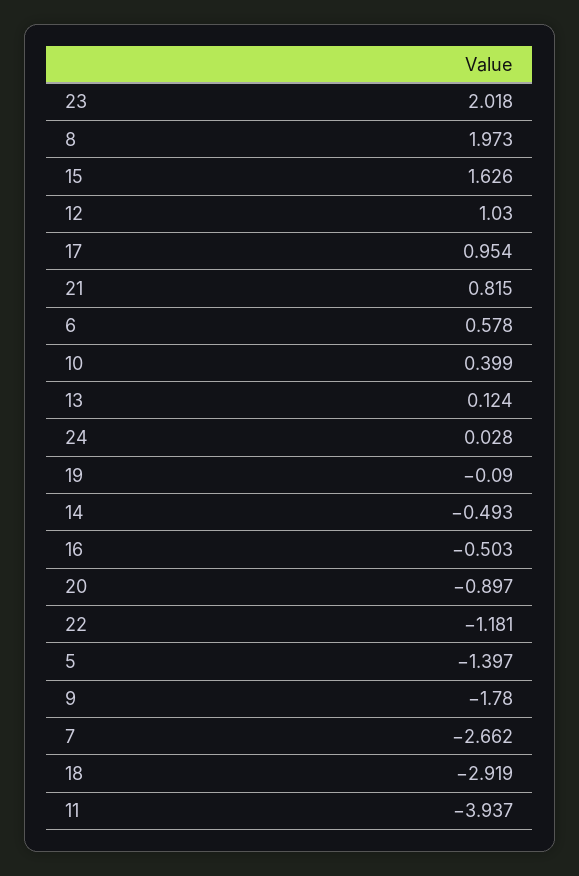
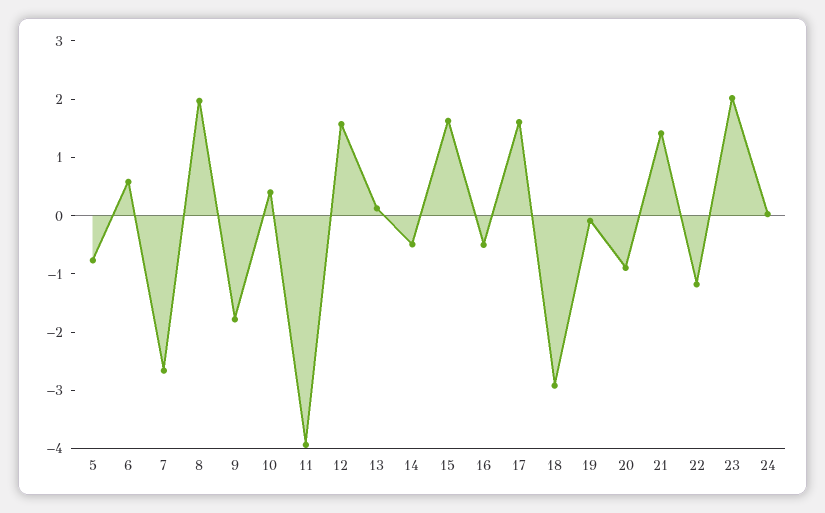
12: 1.03 -> 1.6
17: 0.954 -> 1.6
21: 0.815 -> 1.4
5: -1.397 -> -0.8

